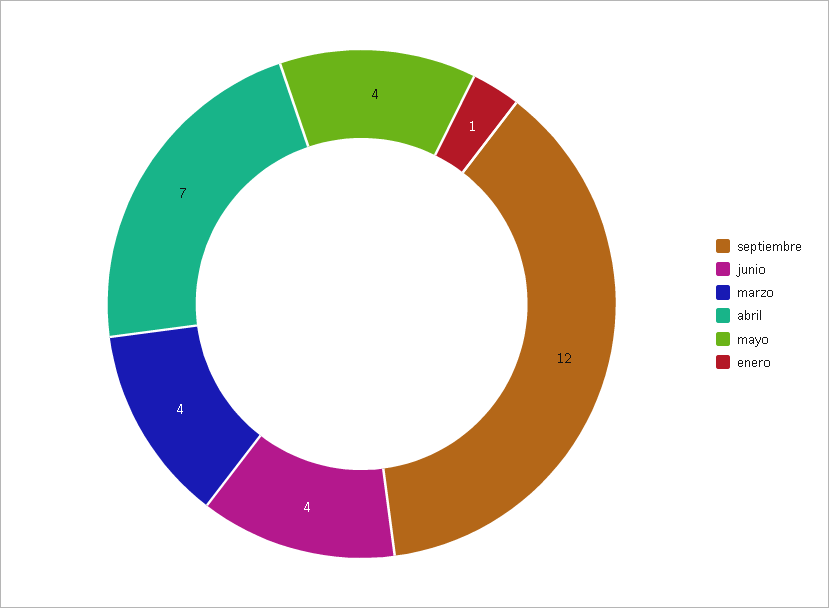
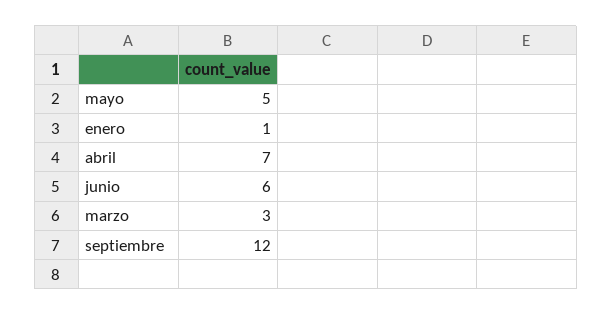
junio: 4 -> 6
marzo: 4 -> 3
mayo: 4 -> 5

